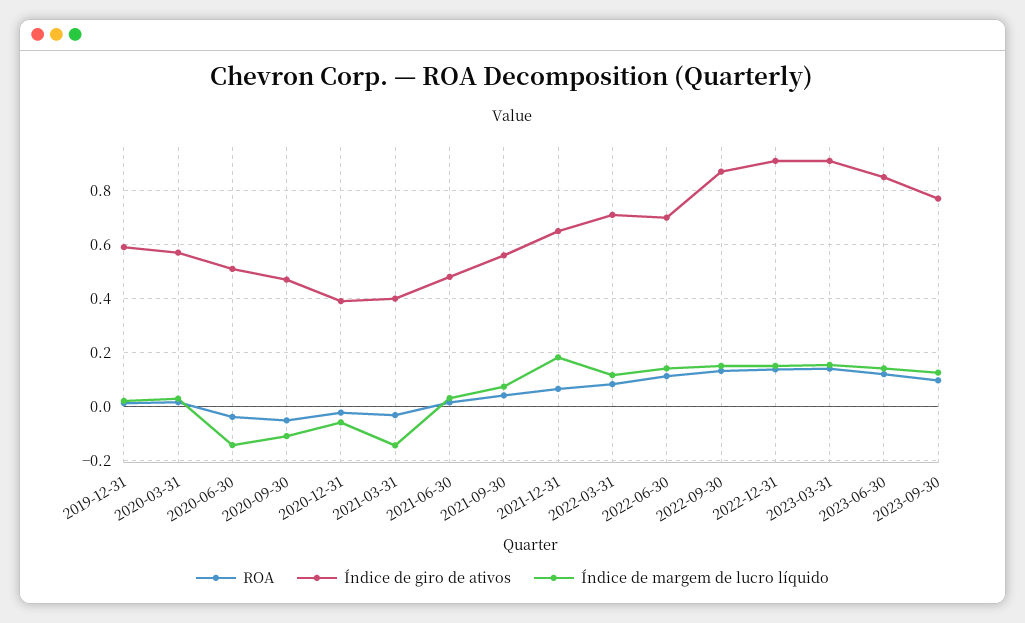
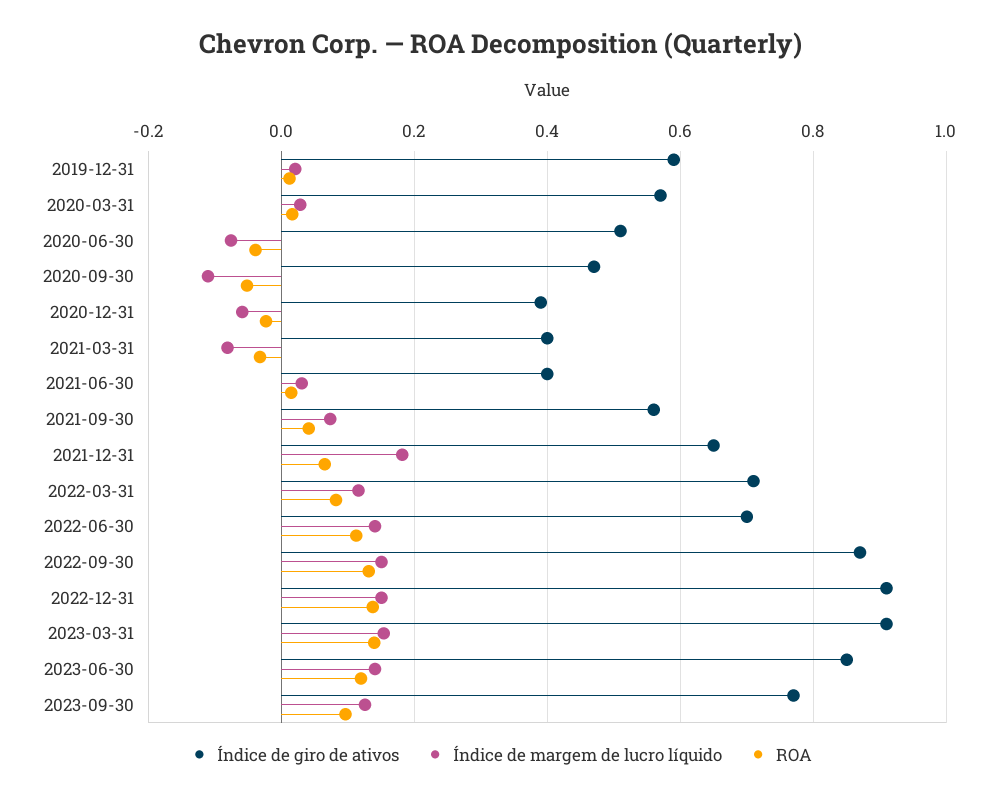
Índice de margem de lucro líquido, 2020-06-30: -0.15 -> -0.08
Índice de margem de lucro líquido, 2021-03-31: -0.15 -> -0.08
Índice de giro de ativos, 2021-06-30: 0.475 -> 0.4

